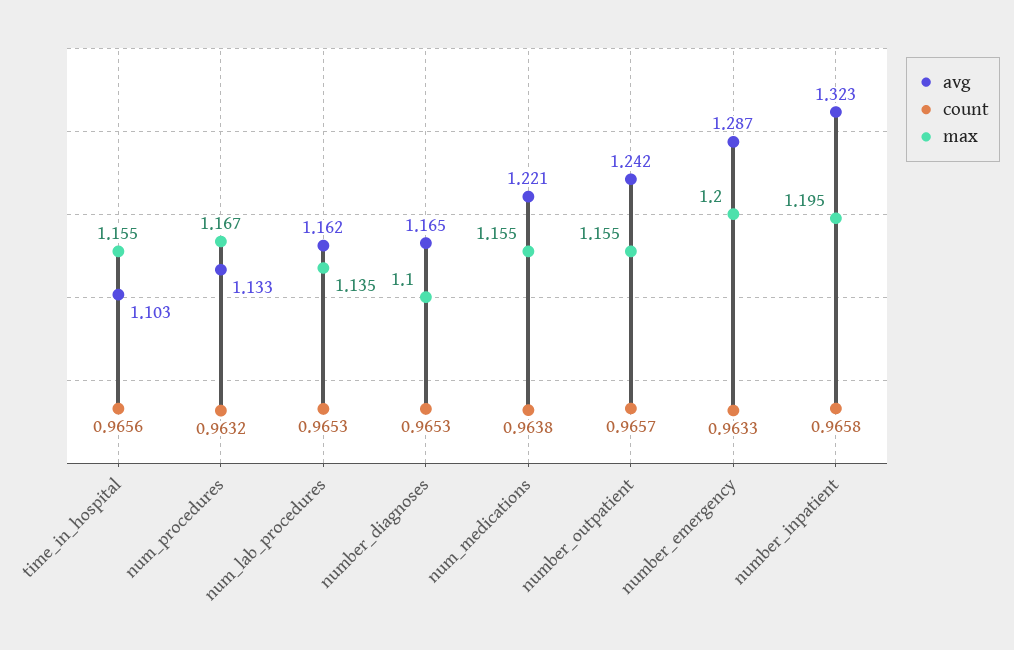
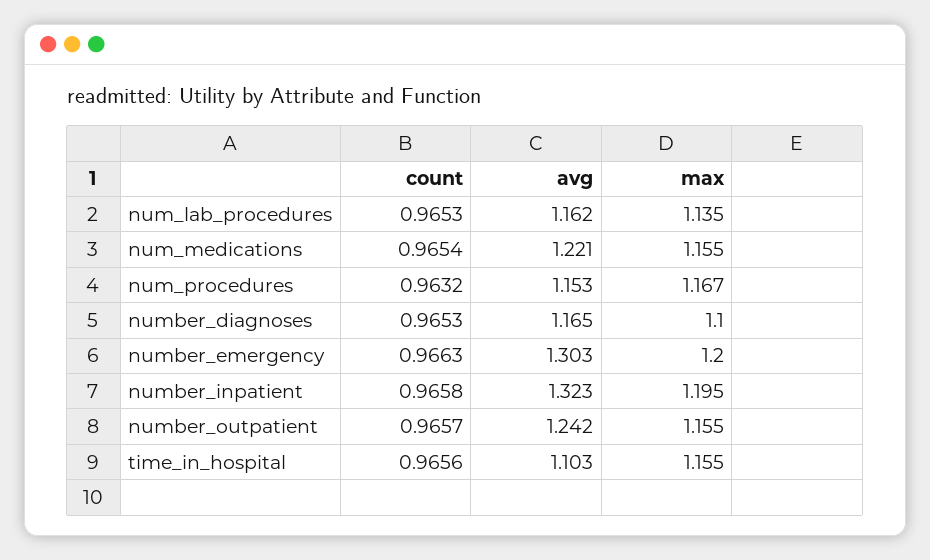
avg, num_procedures: 1.133 -> 1.153
count, num_medications: 0.9638 -> 0.9654
avg, number_emergency: 1.287 -> 1.303
count, number_emergency: 0.9633 -> 0.9663

